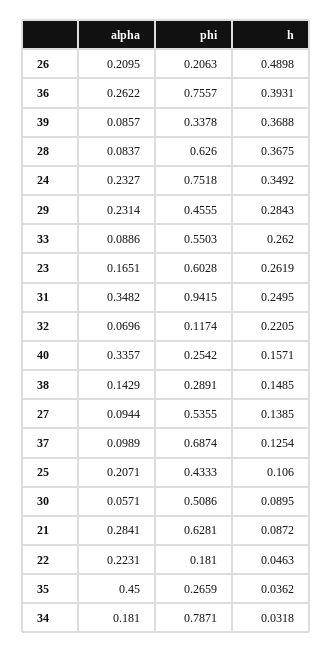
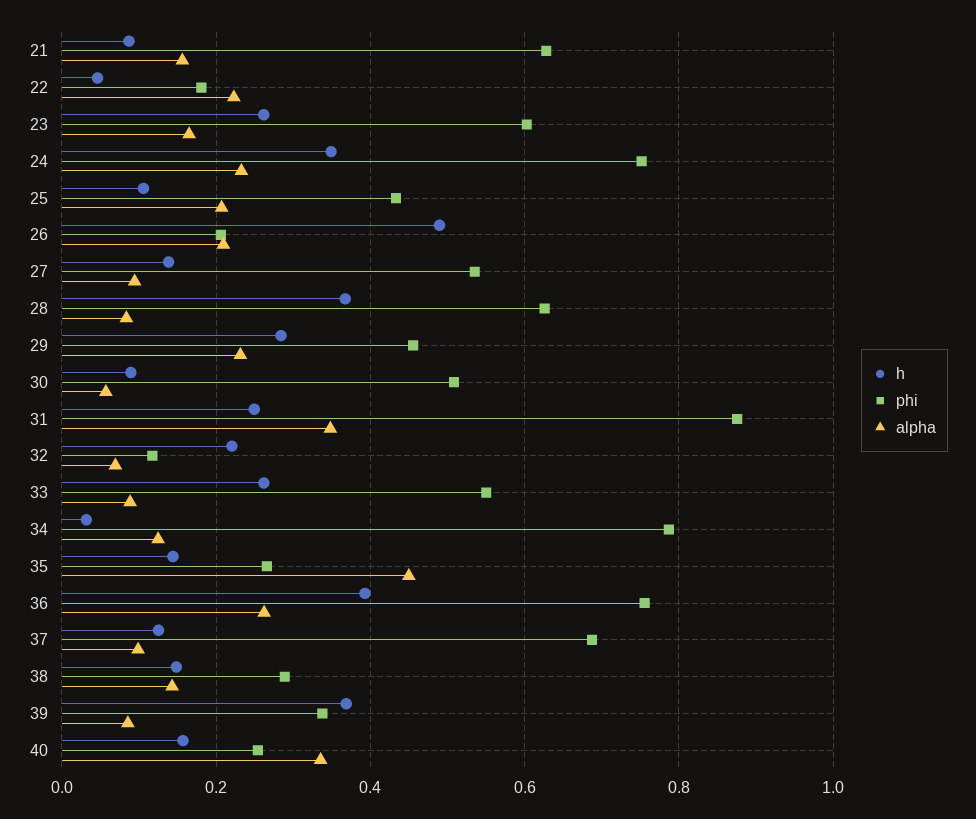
phi, 31: 0.9415 -> 0.88
alpha, 21: 0.2841 -> 0.16
h, 35: 0.0362 -> 0.14
alpha, 34: 0.181 -> 0.12

